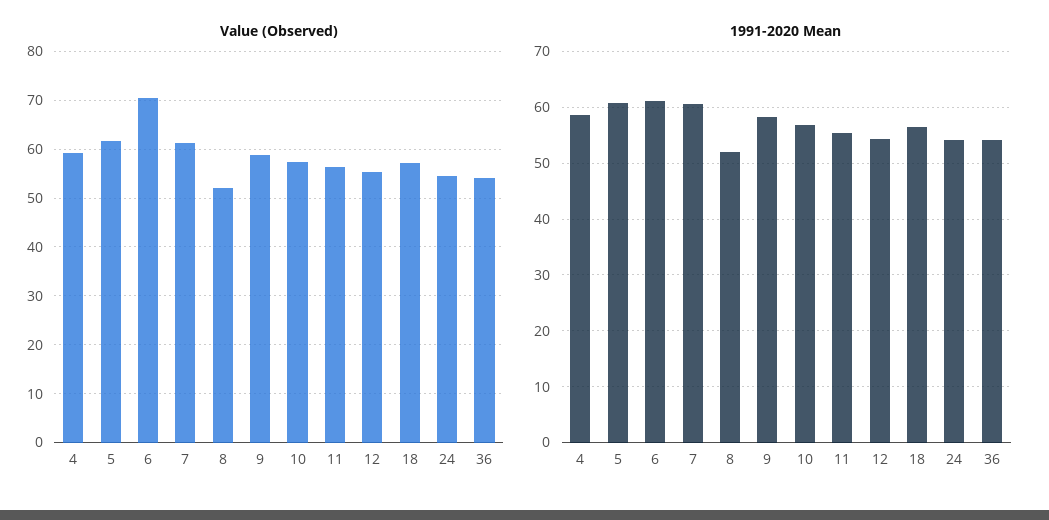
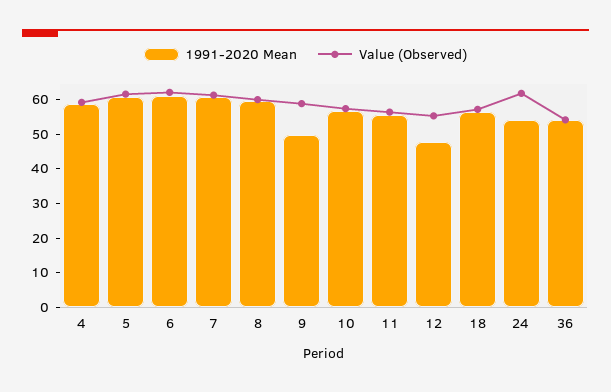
Value (Observed), 6: 70 -> 62.5
Value (Observed), 8: 52 -> 60
Value (Observed), 24: 54 -> 62.5
1991-2020 Mean, 8: 52 -> 60
1991-2020 Mean, 9: 58 -> 50
1991-2020 Mean, 12: 54 -> 47.5

